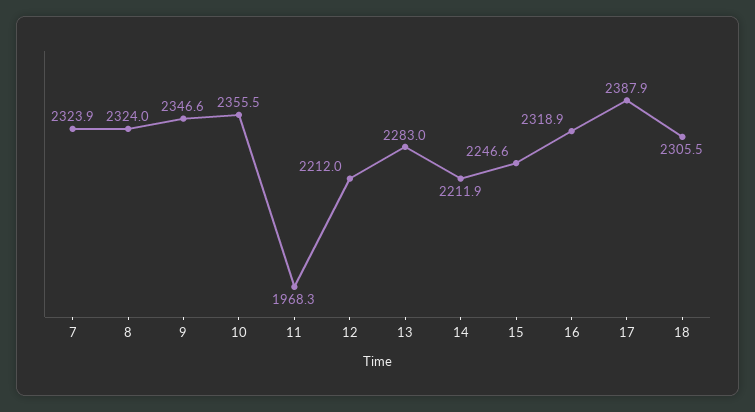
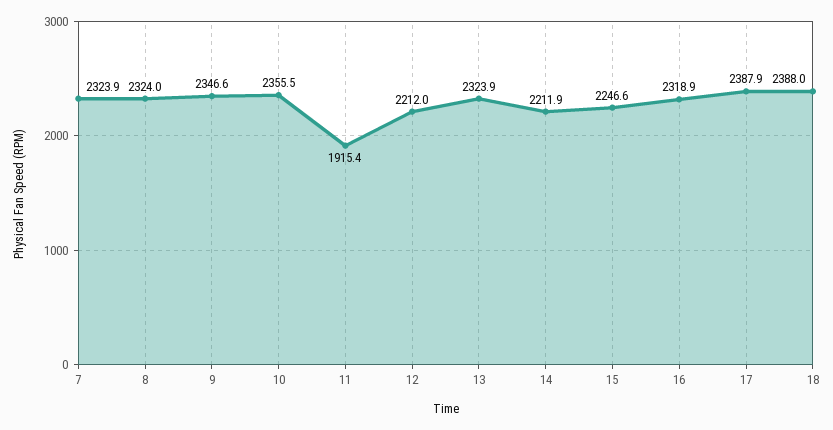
11: 1968.3 -> 1915.4
13: 2283 -> 2323.9
18: 2305.5 -> 2388

